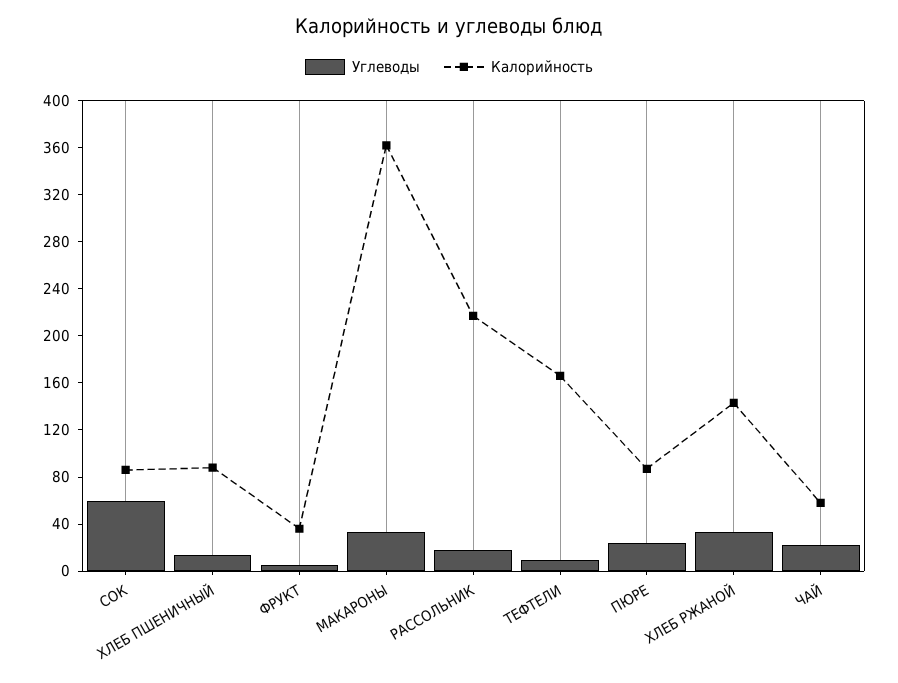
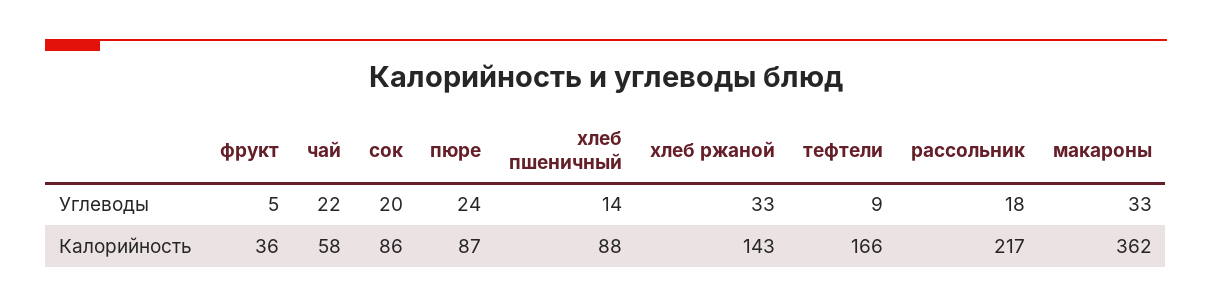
Углеводы, СОК: 60 -> 20

